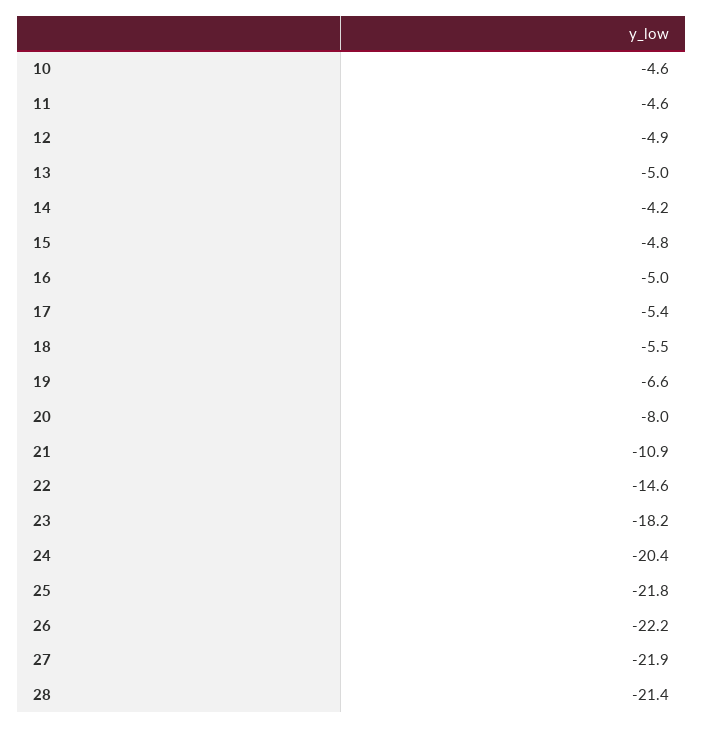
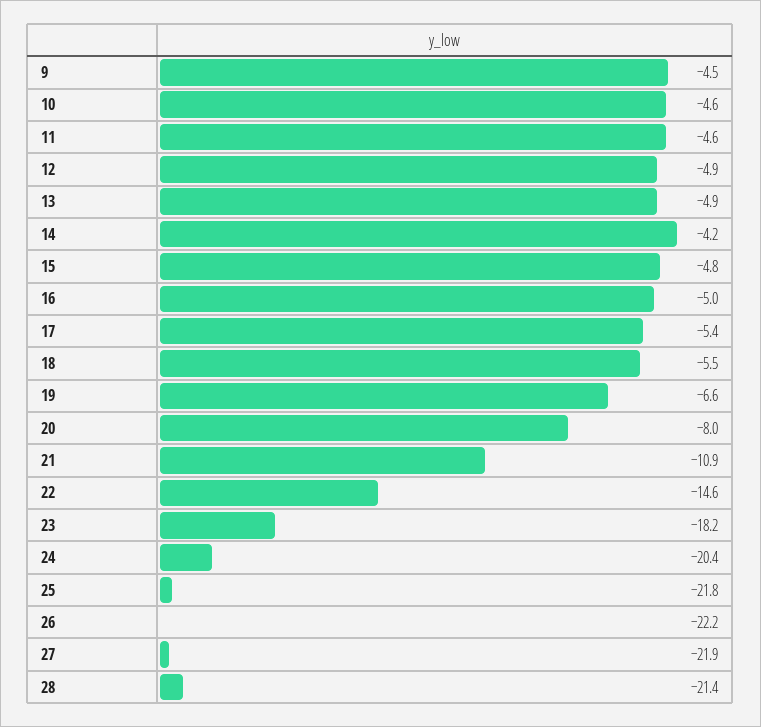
13: -5 -> -4.9
9: none -> -4.5

